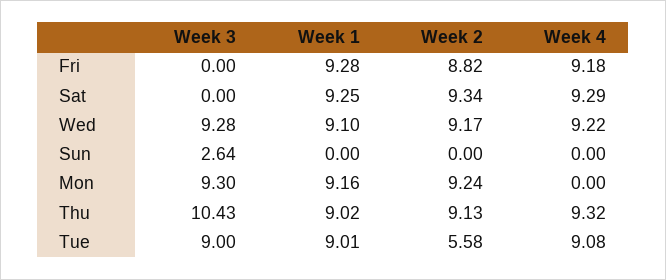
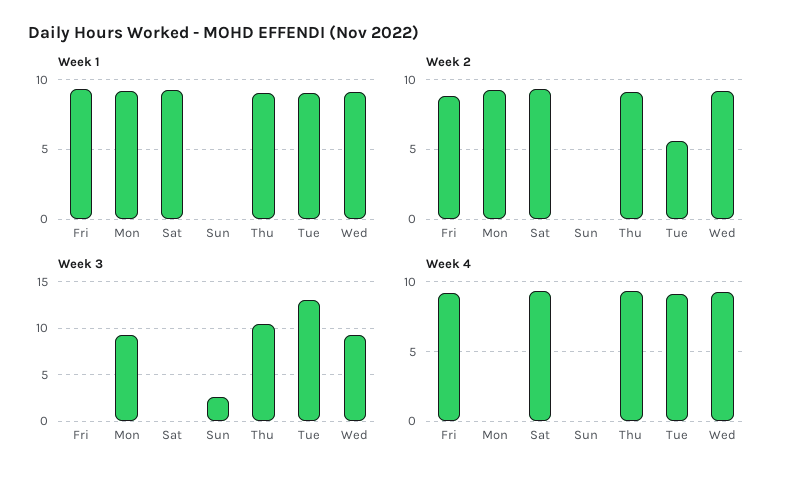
Week 3, Tue: 9 -> 13

